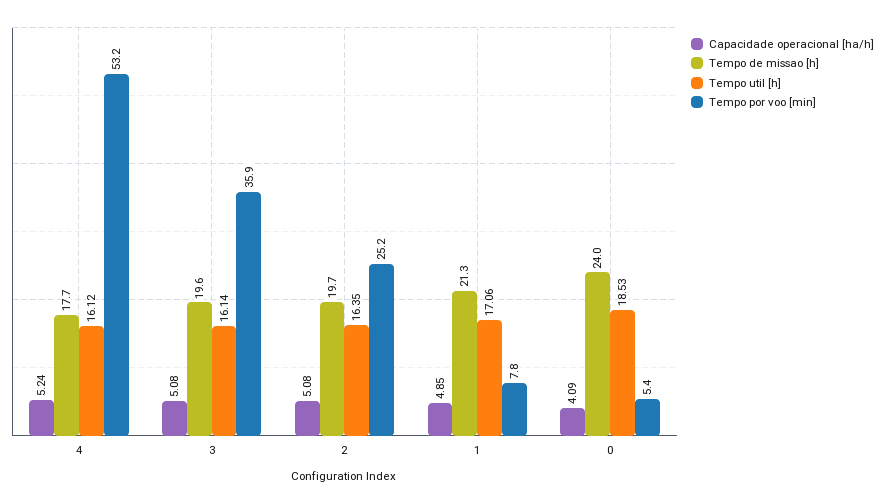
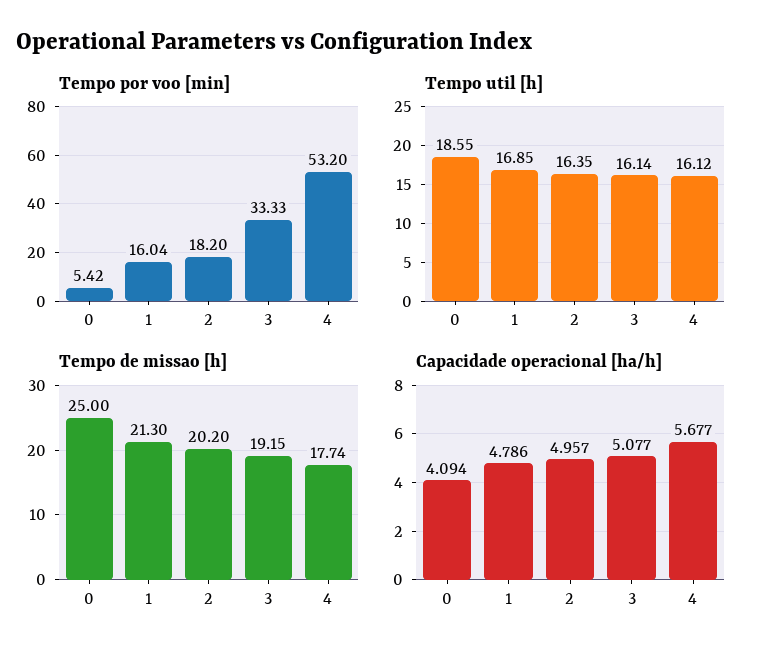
Capacidade operacional [ha/h], 4: 5.24 -> 5.677
Tempo de missao [h], 3: 19.6 -> 19.15
Tempo por voo [min], 3: 35.9 -> 33.33
Capacidade operacional [ha/h], 2: 5.08 -> 4.957
Tempo de missao [h], 2: 19.7 -> 20.2
Tempo por voo [min], 2: 25.2 -> 18.2
Capacidade operacional [ha/h], 1: 4.85 -> 4.786
Tempo util [h], 1: 17.06 -> 16.85
Tempo por voo [min], 1: 7.8 -> 16.04
Tempo de missao [h], 0: 24 -> 25
Tempo util [h], 0: 18.53 -> 18.55

